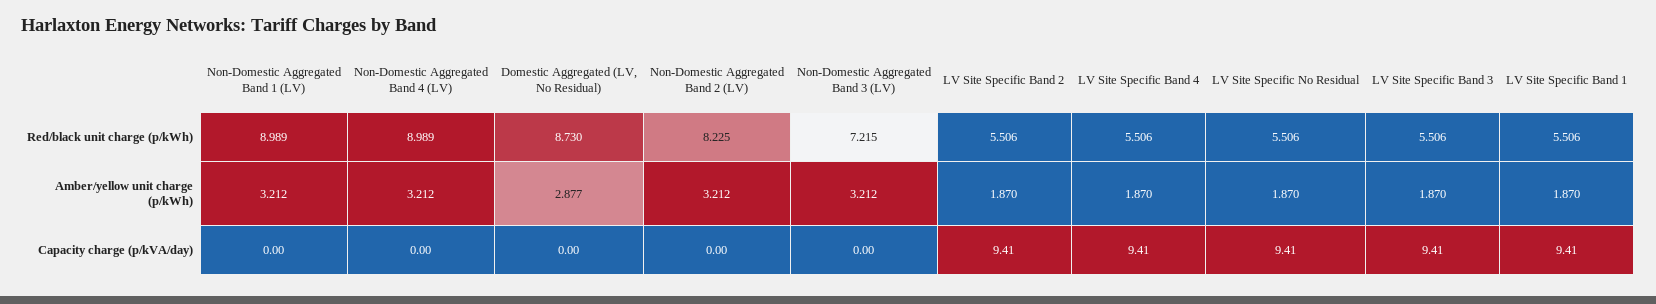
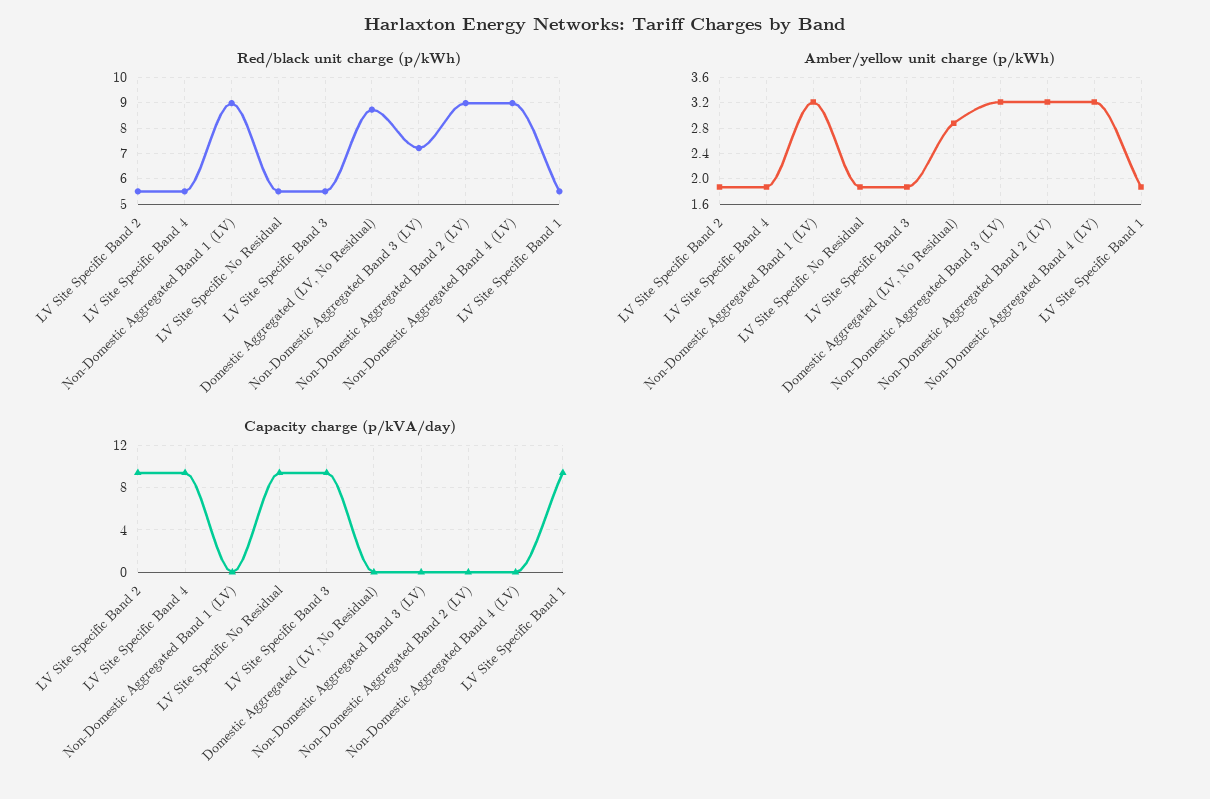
Red/black unit charge (p/kWh), Non-Domestic Aggregated Band 2 (LV): 8.225 -> 9

